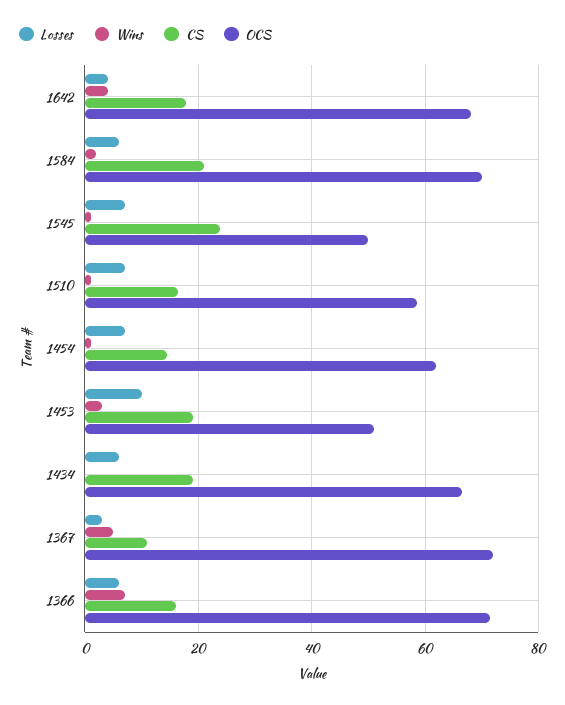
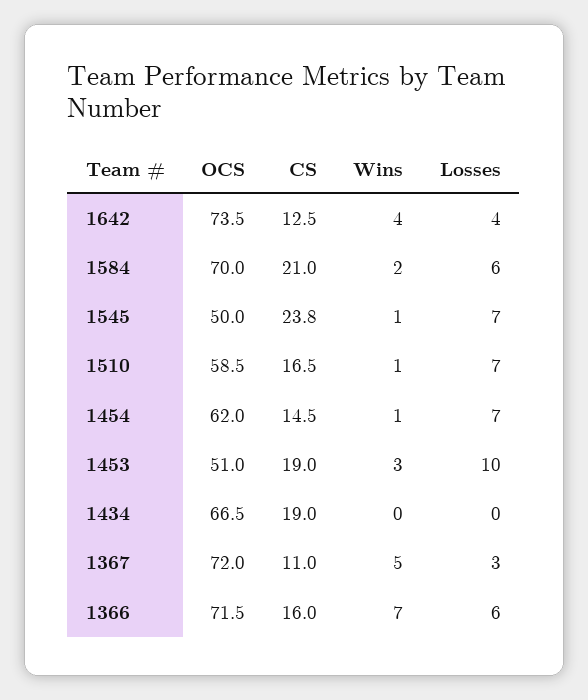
CS, 1642: 18 -> 12.5
OCS, 1642: 68 -> 73.5
Losses, 1434: 6 -> 0

